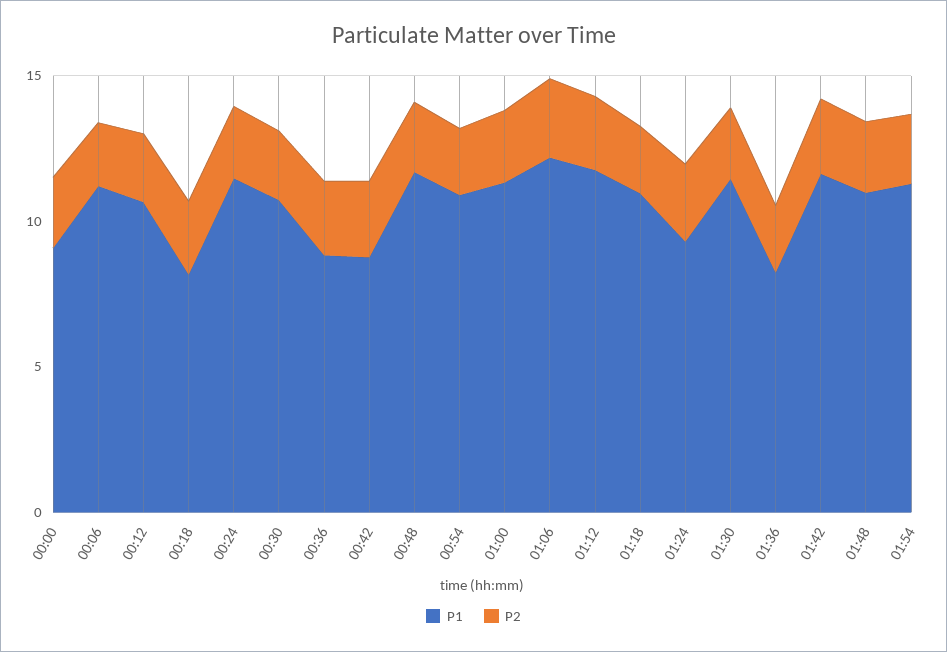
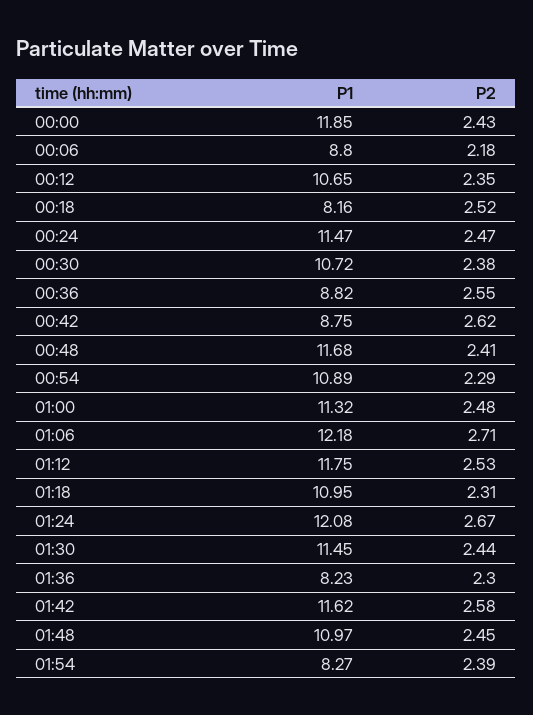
P1, 00:00: 9 -> 11.85
P1, 00:06: 11 -> 8.8
P1, 01:24: 9 -> 12.08
P1, 01:54: 11 -> 8.27

